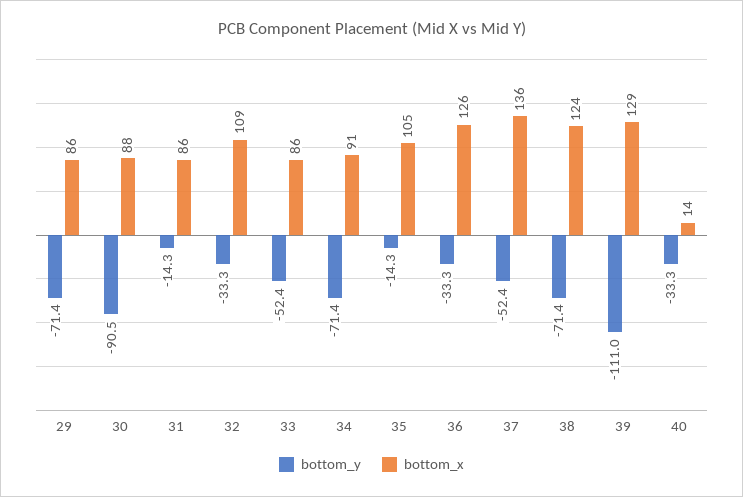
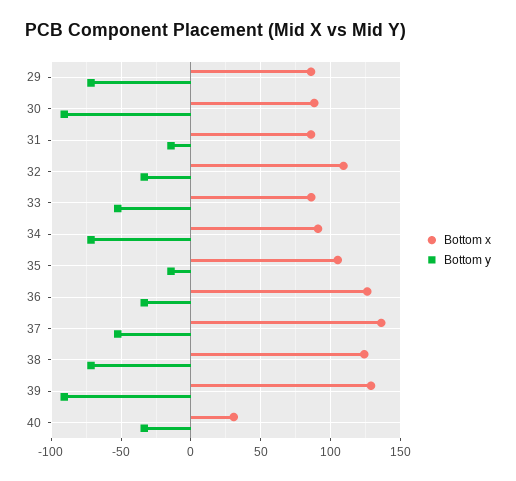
bottom_y, 39: -111 -> -90
bottom_x, 40: 14 -> 30

